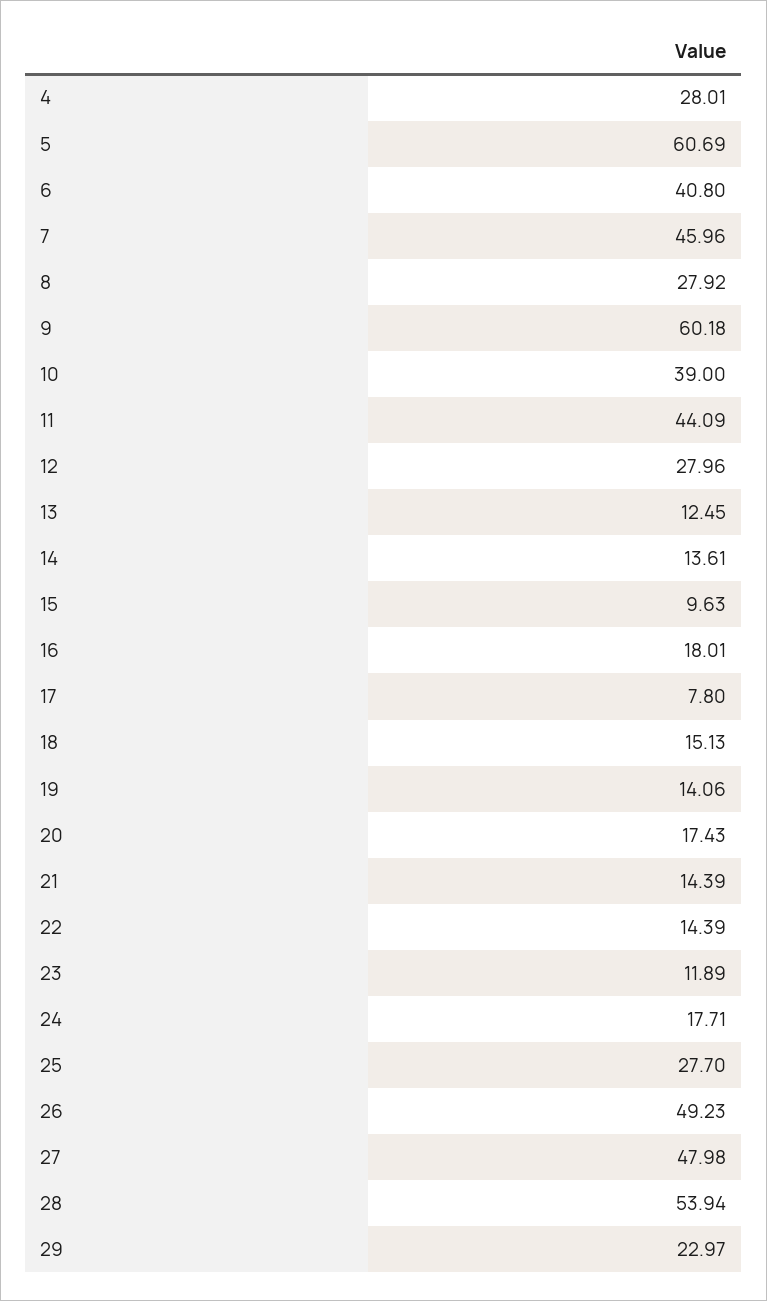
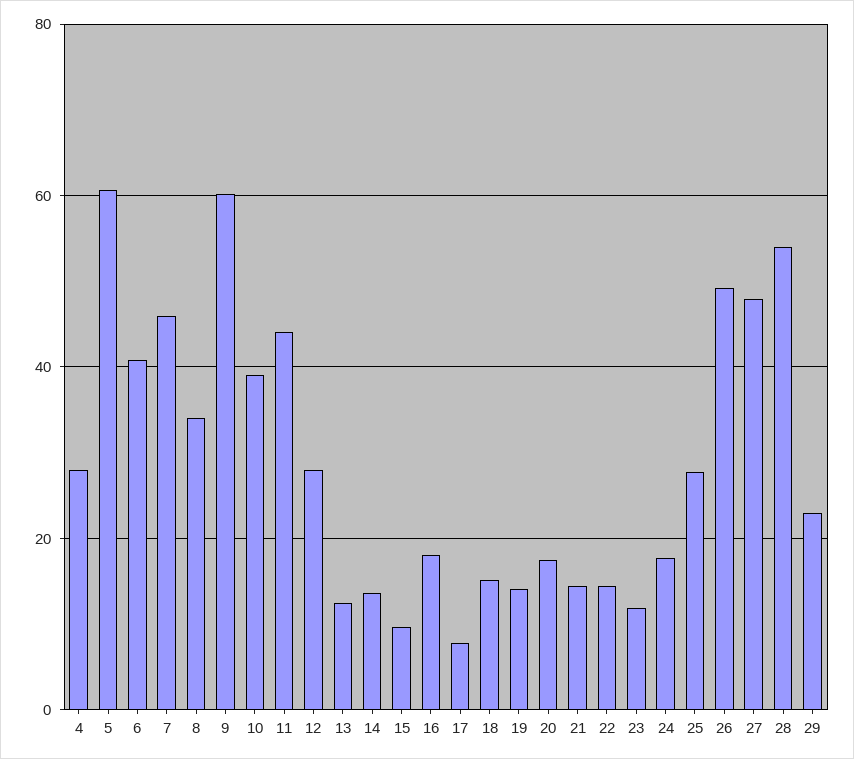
8: 27.92 -> 34

